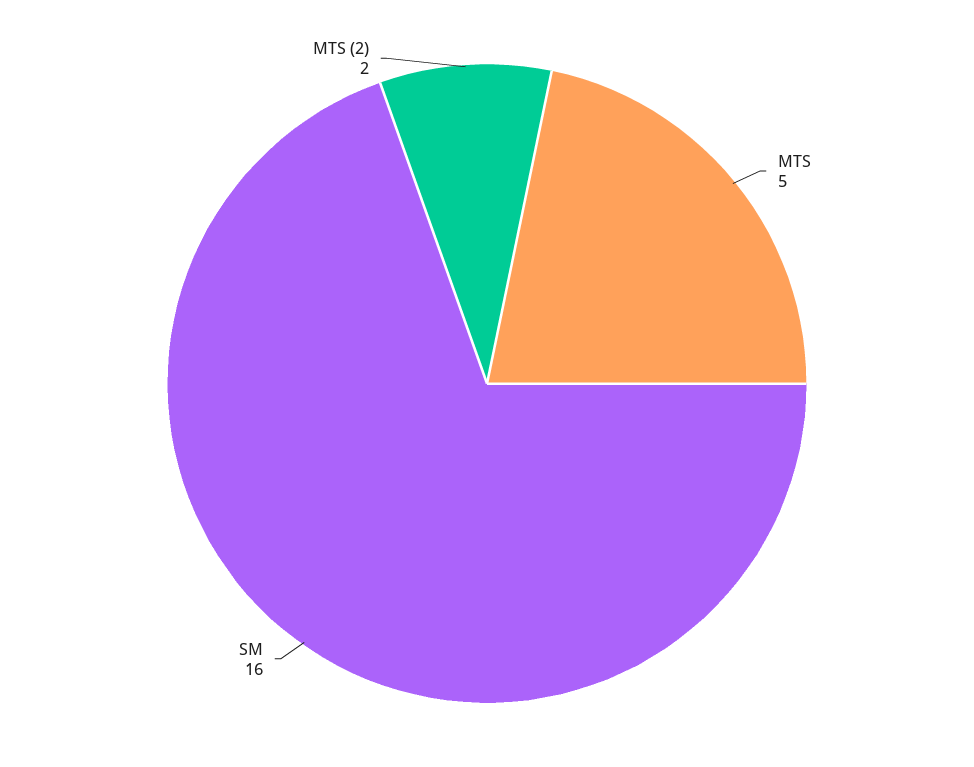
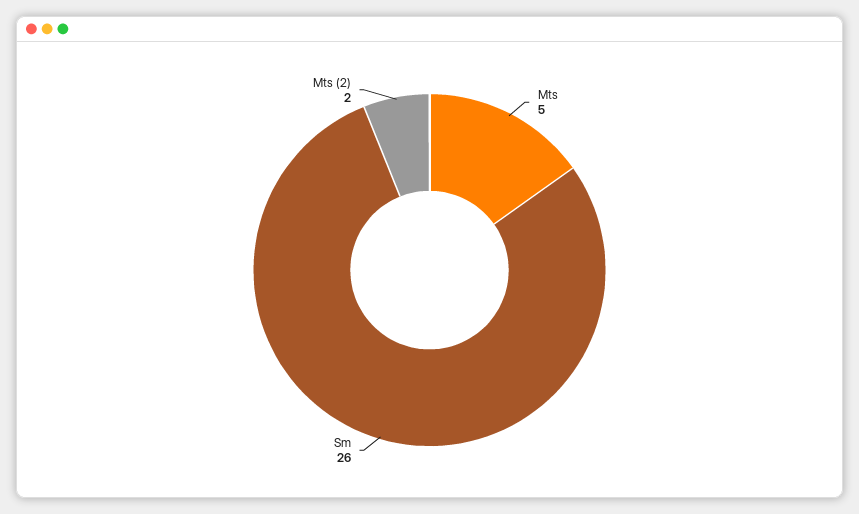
SM: 16 -> 26

